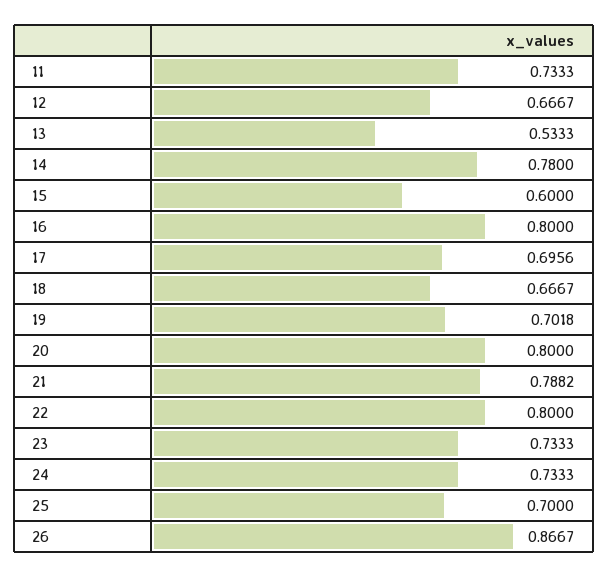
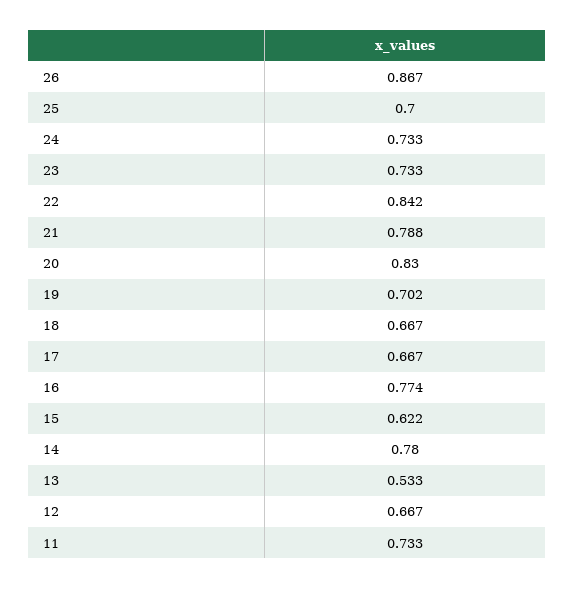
15: 0.6 -> 0.622
16: 0.8 -> 0.774
17: 0.6956 -> 0.667
20: 0.8 -> 0.83
22: 0.8 -> 0.842

